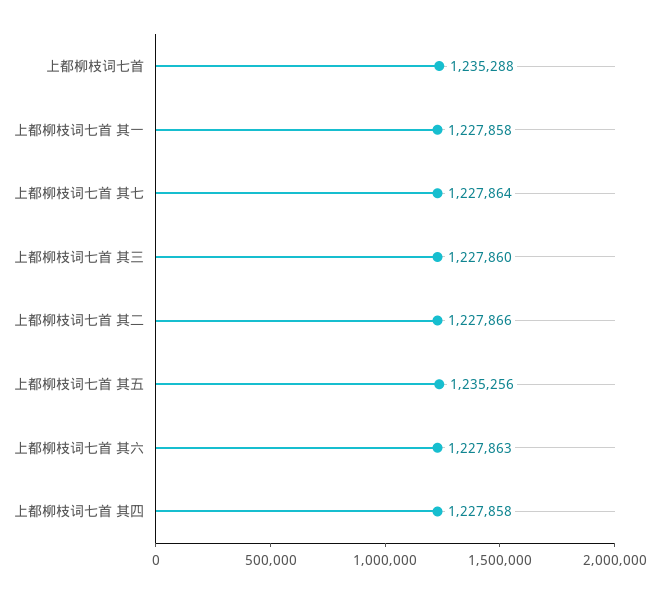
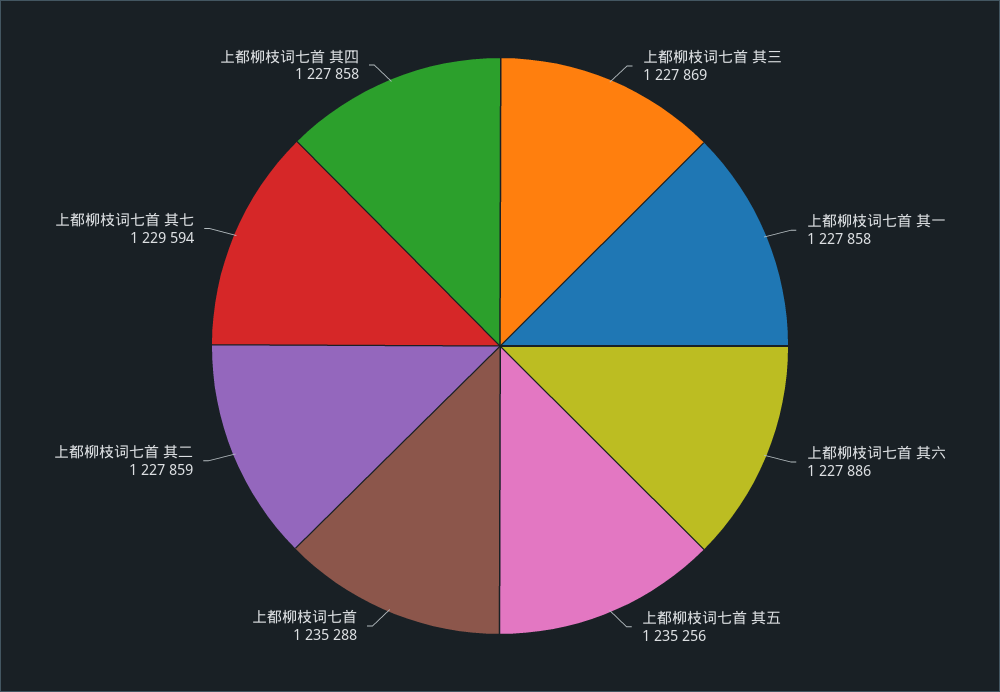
上都柳枝词七首 其七: 1227864 -> 1229594
上都柳枝词七首 其三: 1227860 -> 1227869
上都柳枝词七首 其二: 1227866 -> 1227859
上都柳枝词七首 其六: 1227863 -> 1227886

